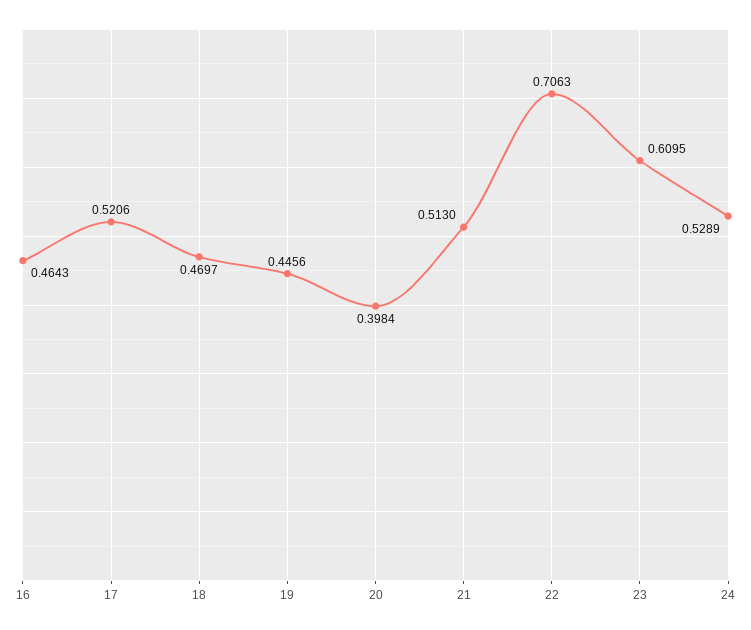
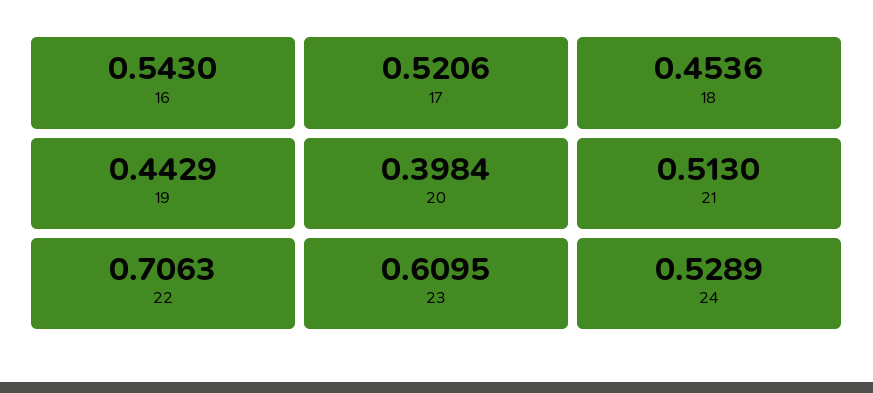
16: 0.4643 -> 0.543
18: 0.4697 -> 0.4536
19: 0.4456 -> 0.4429

